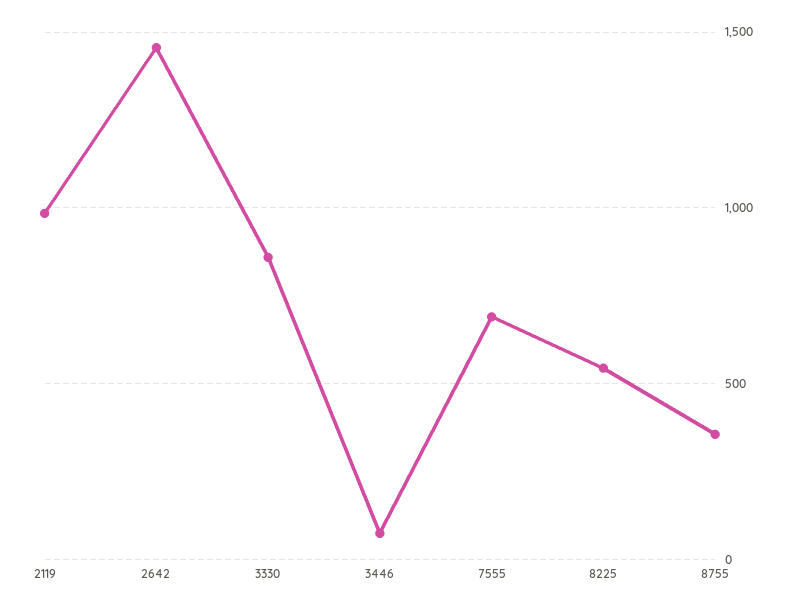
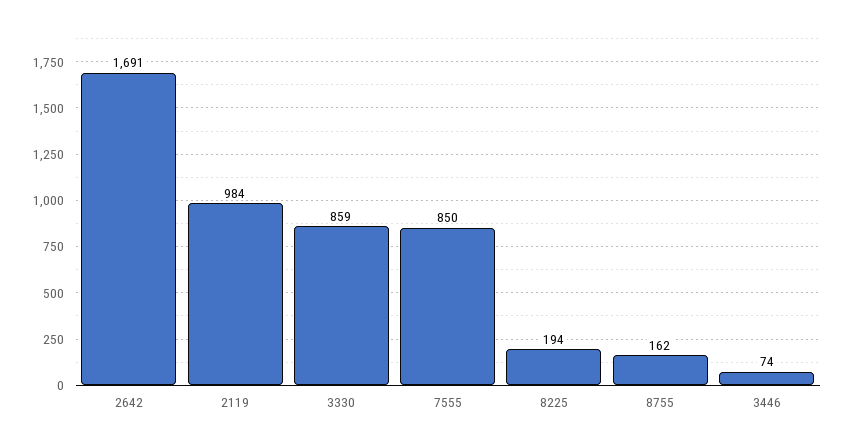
2642: 1450 -> 1691
7555: 700 -> 850
8225: 550 -> 194
8755: 350 -> 162

